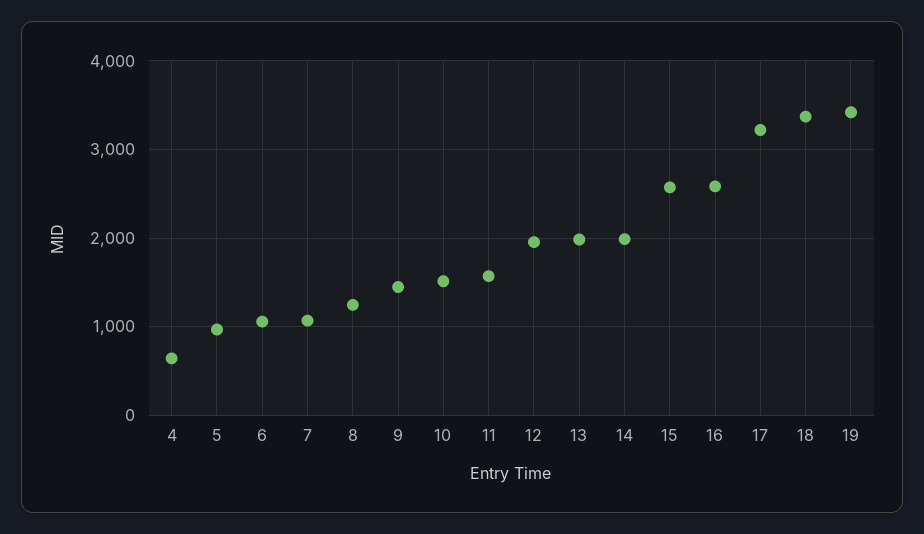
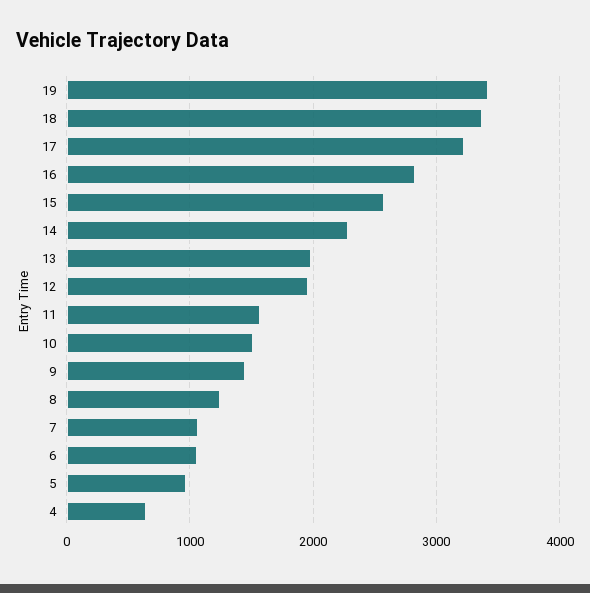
14: 2000 -> 2300
16: 2600 -> 2800

